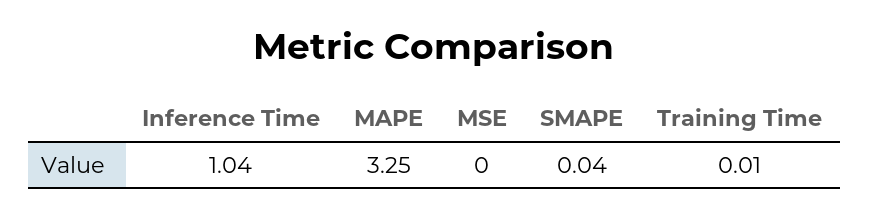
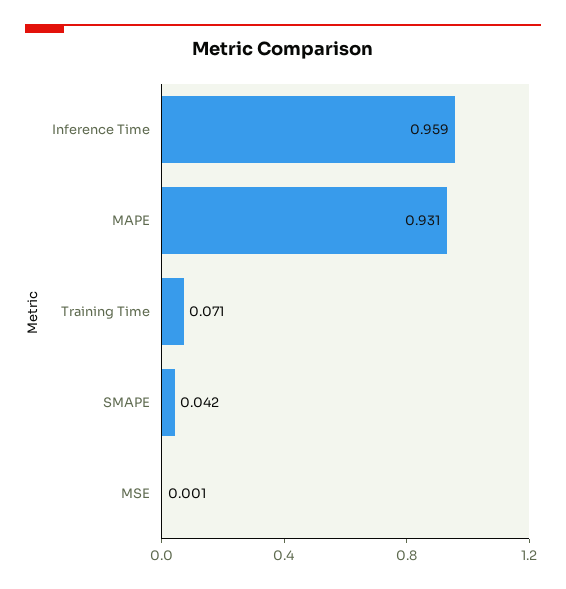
Inference Time: 1.04 -> 0.959
MAPE: 3.25 -> 0.931
Training Time: 0.01 -> 0.071

